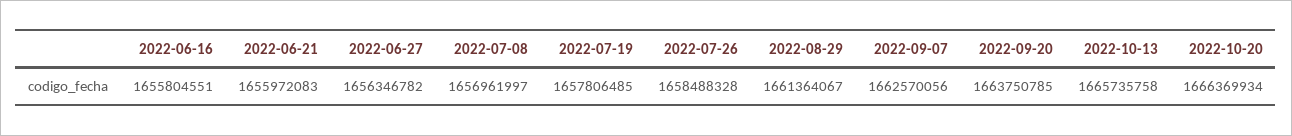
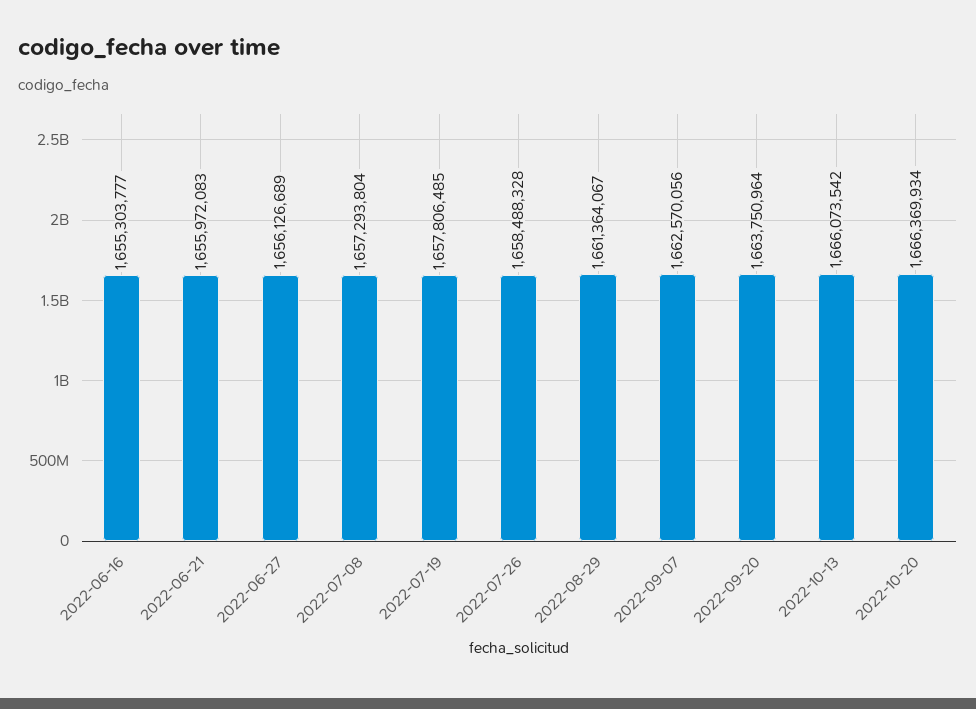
2022-06-16: 1655804551 -> 1655303777
2022-06-27: 1656346782 -> 1656126689
2022-07-08: 1656961997 -> 1657293804
2022-09-20: 1663750785 -> 1663750964
2022-10-13: 1665735758 -> 1666073542

